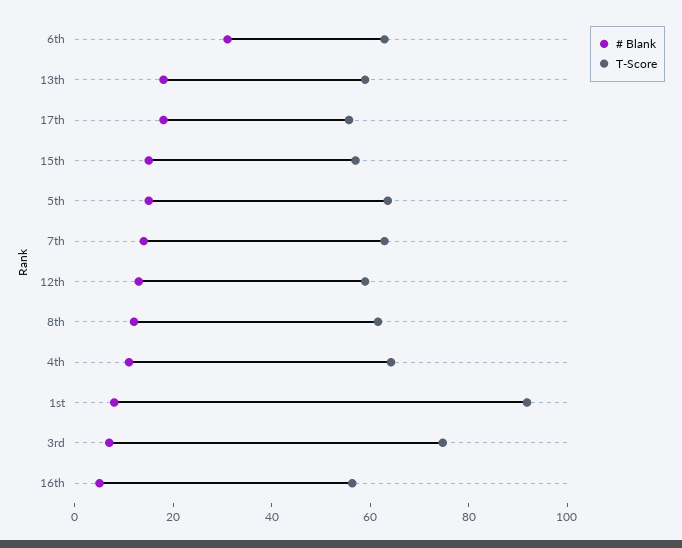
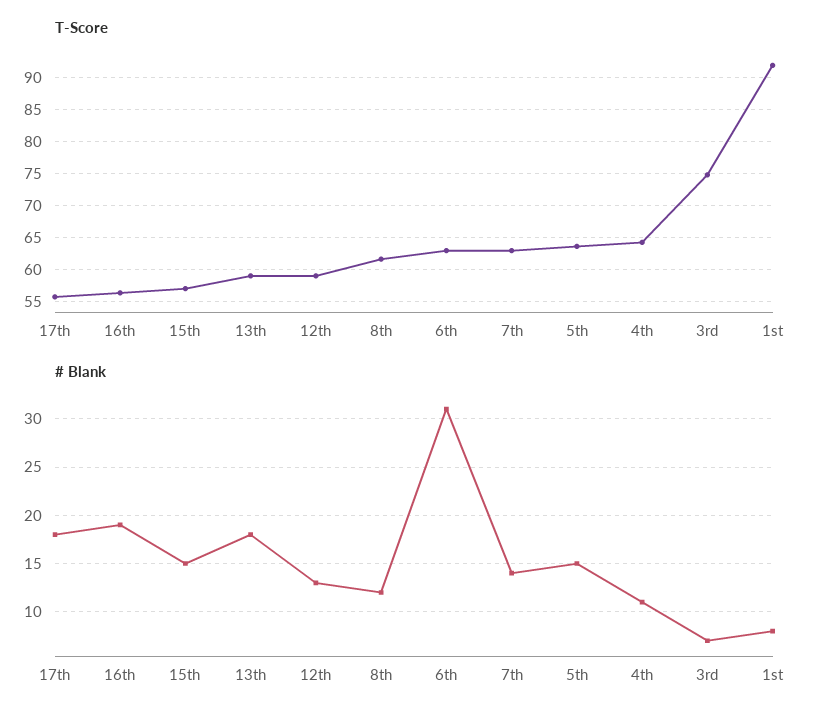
# Blank, 16th: 5 -> 19

